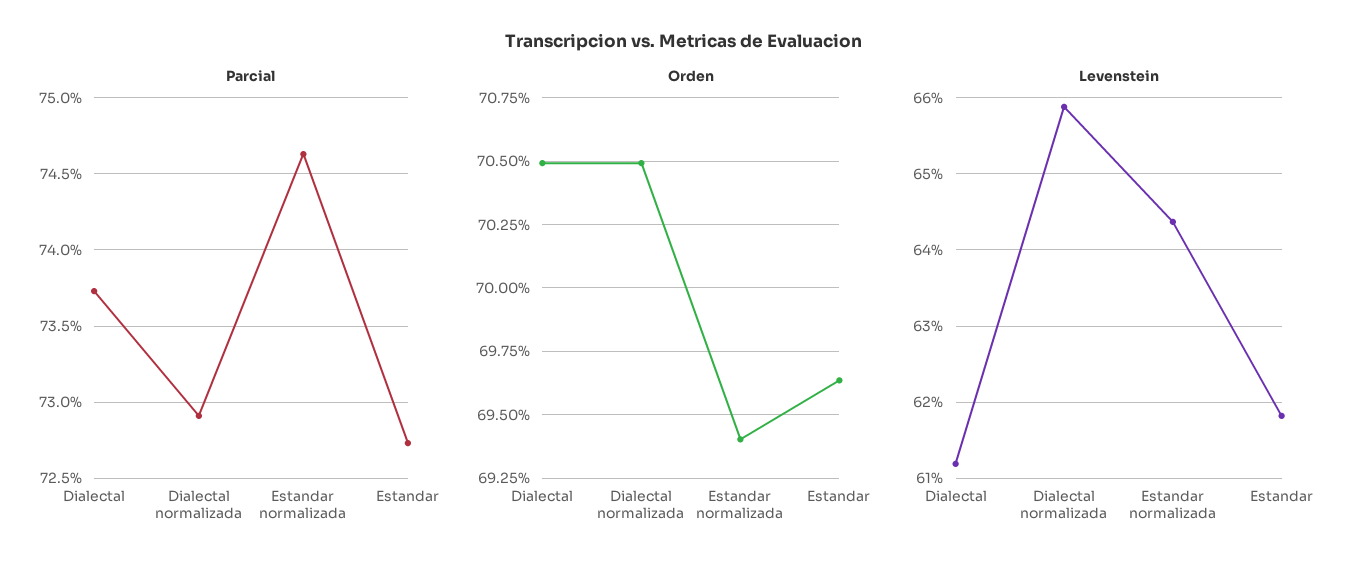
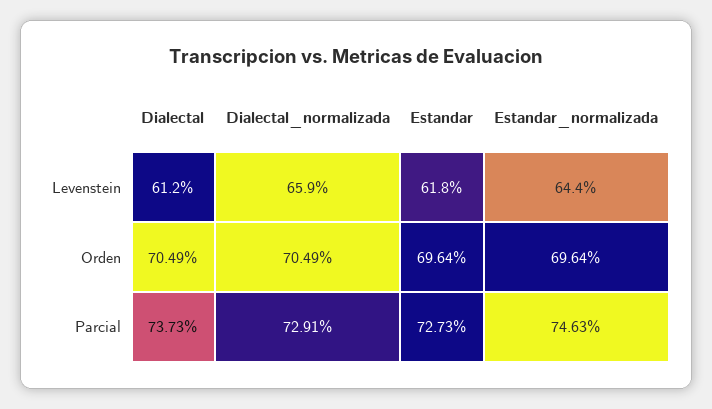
Orden, Estandar normalizada: 69.4 -> 69.64

